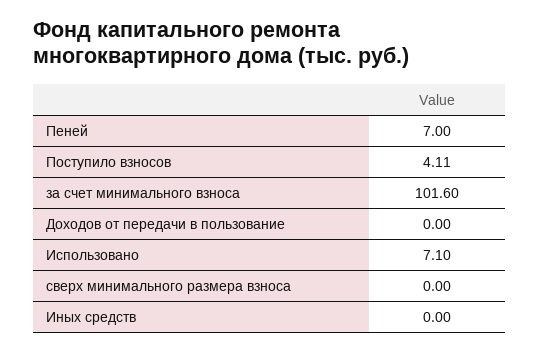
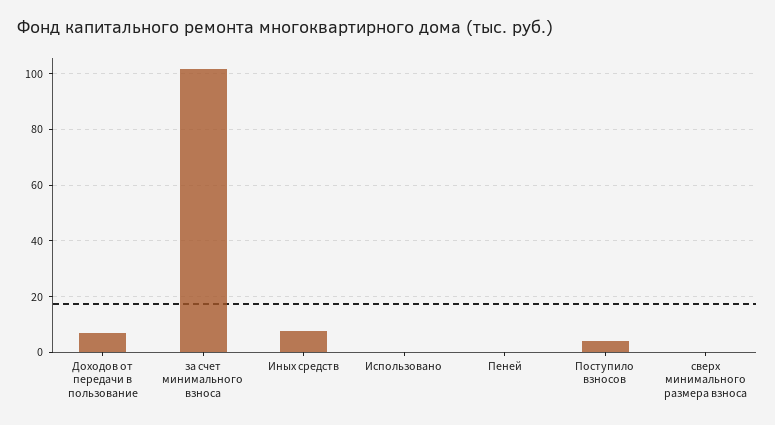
Пеней: 7 -> 0
Доходов от передачи в пользование: 0 -> 7.5
Использовано: 7.1 -> 0
Иных средств: 0 -> 7.5

